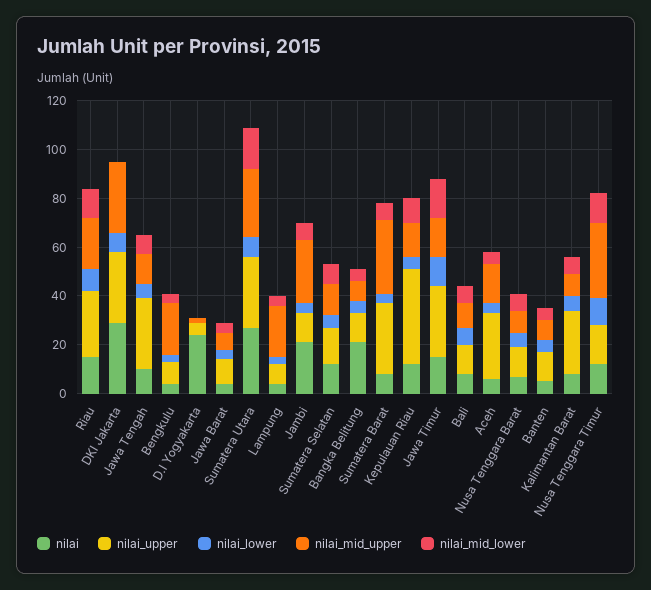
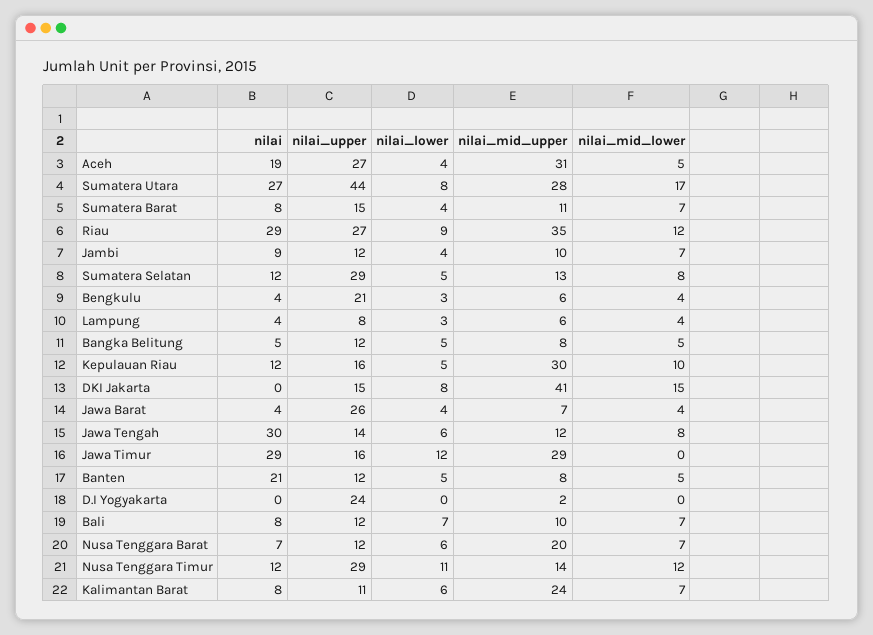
nilai, Riau: 15 -> 29
nilai_mid_upper, Riau: 20 -> 35
nilai, DKI Jakarta: 30 -> 0
nilai_upper, DKI Jakarta: 30 -> 15
nilai_mid_upper, DKI Jakarta: 30 -> 41
nilai_mid_lower, DKI Jakarta: 0 -> 15
nilai, Jawa Tengah: 10 -> 30
nilai_upper, Jawa Tengah: 30 -> 14
nilai_upper, Bengkulu: 10 -> 21
nilai_mid_upper, Bengkulu: 20 -> 6
nilai, D.I Yogyakarta: 25 -> 0
nilai_upper, D.I Yogyakarta: 5 -> 24
nilai_upper, Jawa Barat: 10 -> 26
nilai_upper, Sumatera Utara: 30 -> 44
nilai_mid_upper, Lampung: 20 -> 6
nilai, Jambi: 20 -> 9
nilai_mid_upper, Jambi: 25 -> 10
nilai_upper, Sumatera Selatan: 15 -> 29
nilai, Bangka Belitung: 20 -> 5
nilai_upper, Sumatera Barat: 30 -> 15
nilai_mid_upper, Sumatera Barat: 30 -> 11
nilai_upper, Kepulauan Riau: 40 -> 16
nilai_mid_upper, Kepulauan Riau: 15 -> 30
nilai, Jawa Timur: 15 -> 29
nilai_upper, Jawa Timur: 30 -> 16
nilai_mid_upper, Jawa Timur: 15 -> 29
nilai_mid_lower, Jawa Timur: 15 -> 0
nilai, Aceh: 5 -> 19
nilai_mid_upper, Aceh: 15 -> 31
nilai_mid_upper, Nusa Tenggara Barat: 10 -> 20
nilai, Banten: 5 -> 21
nilai_upper, Kalimantan Barat: 25 -> 11
nilai_mid_upper, Kalimantan Barat: 10 -> 24
nilai_upper, Nusa Tenggara Timur: 15 -> 29
nilai_mid_upper, Nusa Tenggara Timur: 30 -> 14

